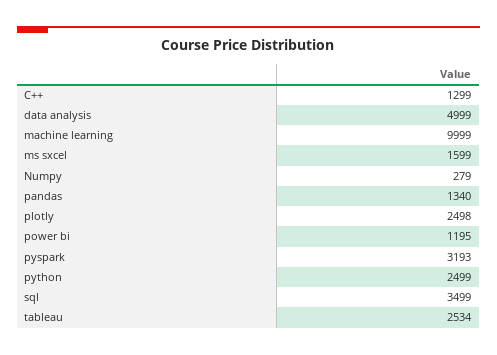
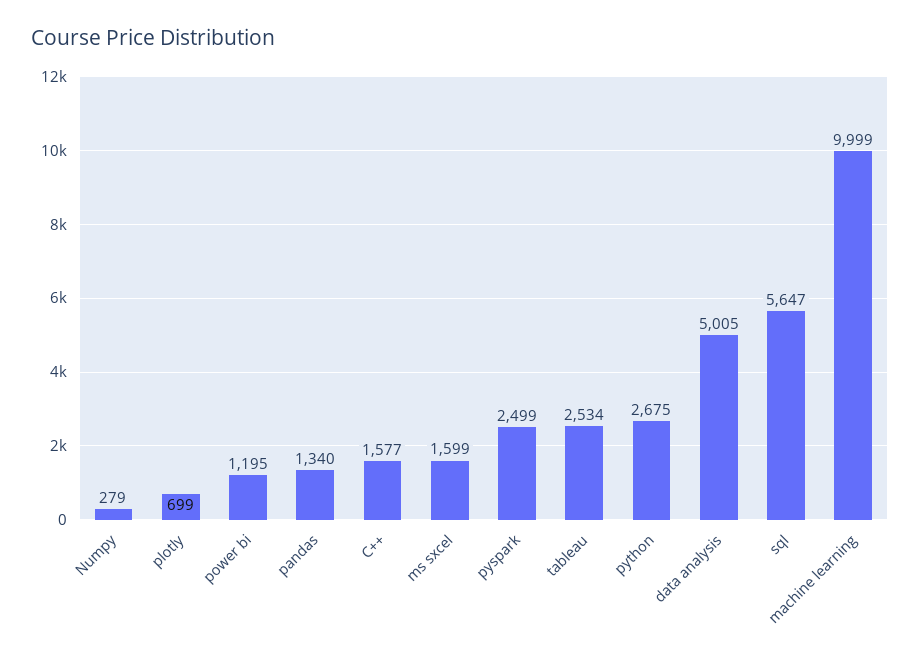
C++: 1299 -> 1577
data analysis: 4999 -> 5005
plotly: 2498 -> 699
pyspark: 3193 -> 2499
python: 2499 -> 2675
sql: 3499 -> 5647

